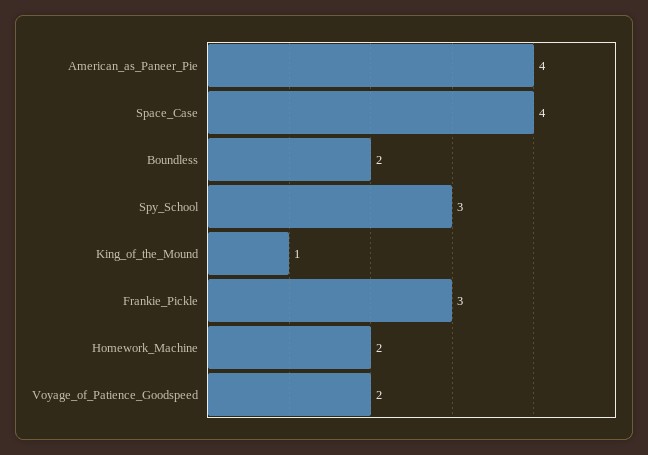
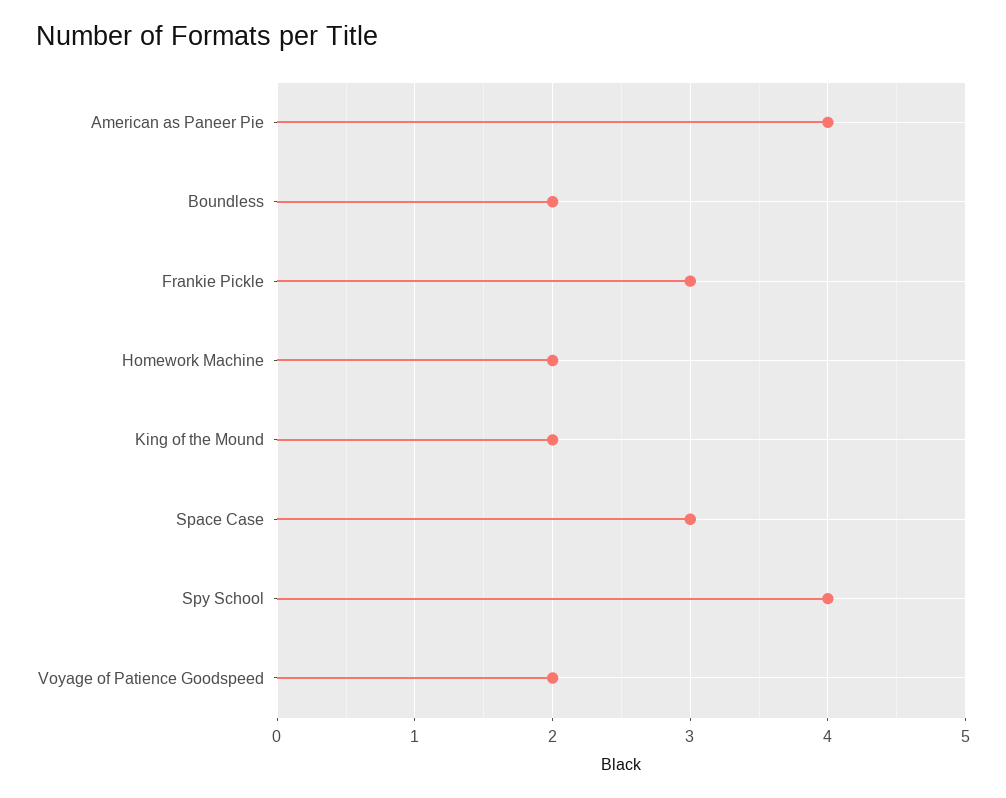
Space_Case: 4 -> 3
Spy_School: 3 -> 4
King_of_the_Mound: 1 -> 2

